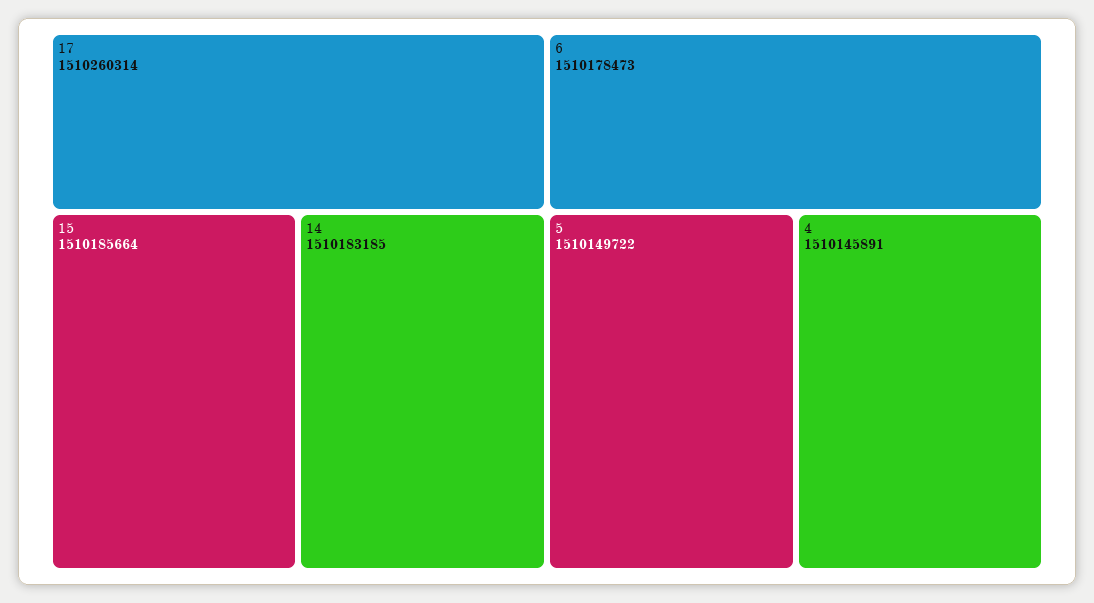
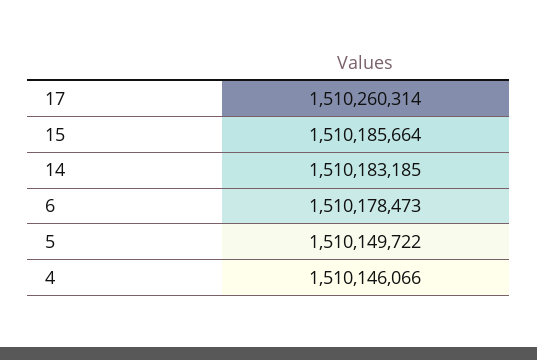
4: 1510145891 -> 1510146066

